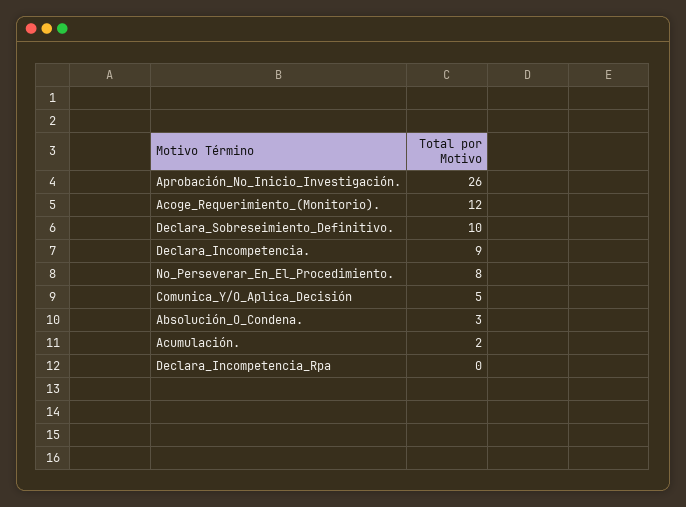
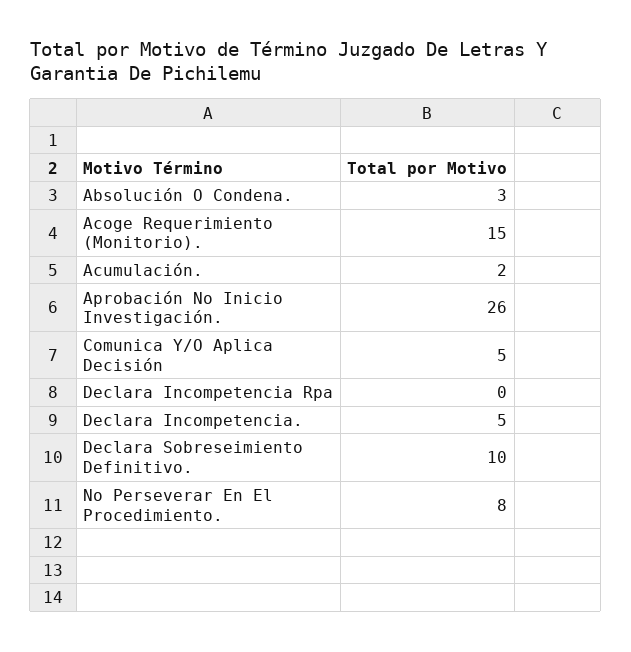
Acoge_Requerimiento_(Monitorio).: 12 -> 15
Declara_Incompetencia.: 9 -> 5

